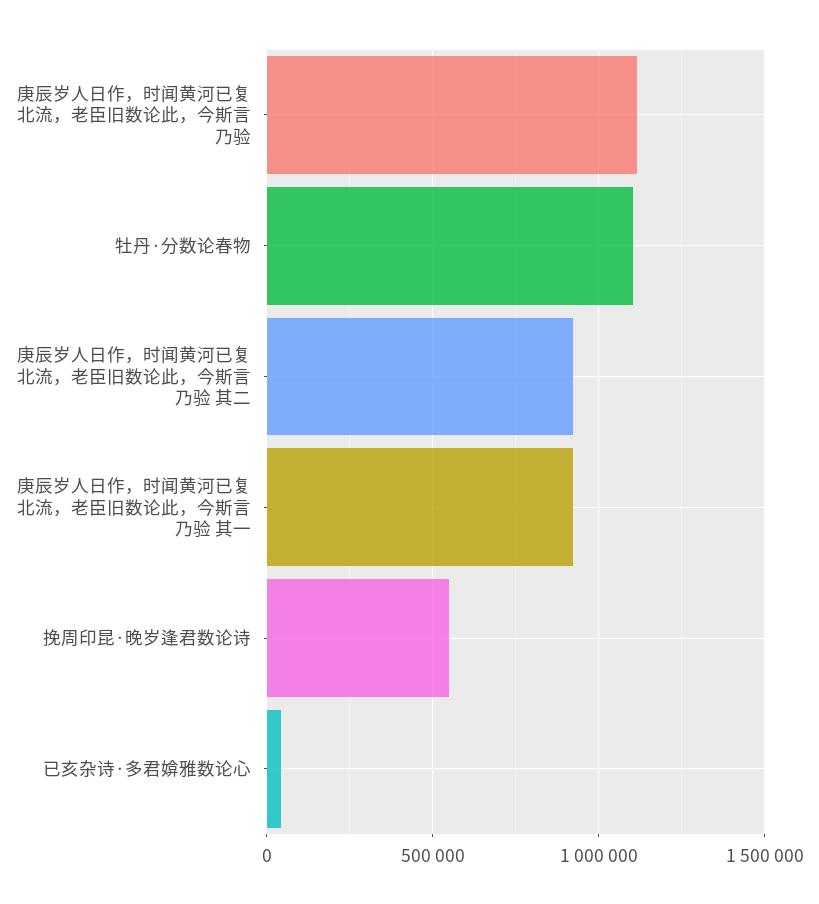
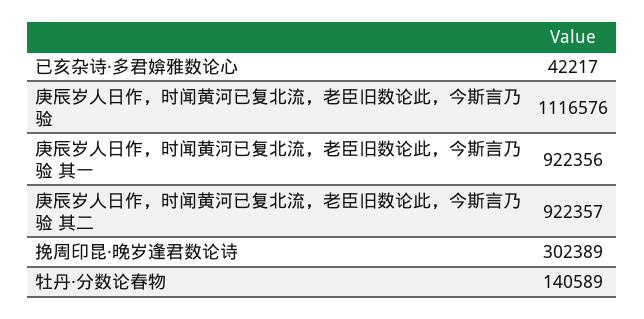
牡丹·分数论春物: 1100000 -> 140589
挽周印昆·晚岁逢君数论诗: 550000 -> 302389

